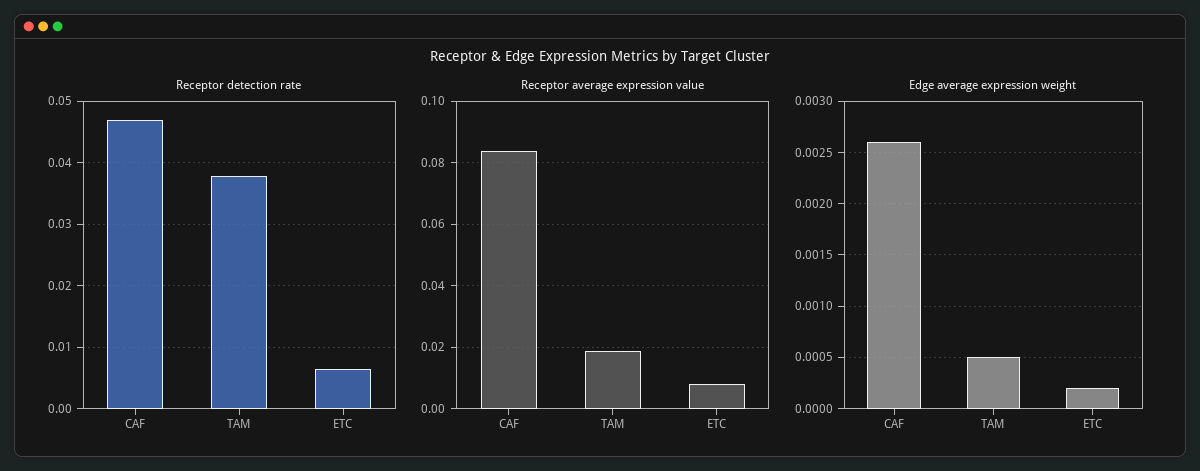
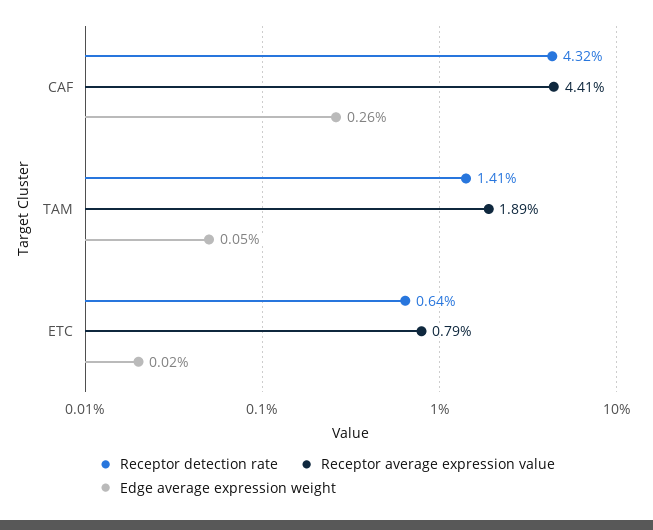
Receptor detection rate, CAF: 0.047 -> 0.0432
Receptor detection rate, TAM: 0.038 -> 0.0141
Receptor average expression value, CAF: 0.084 -> 0.0441

